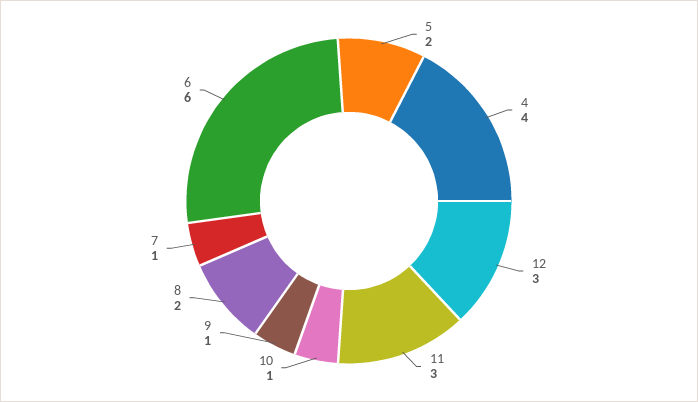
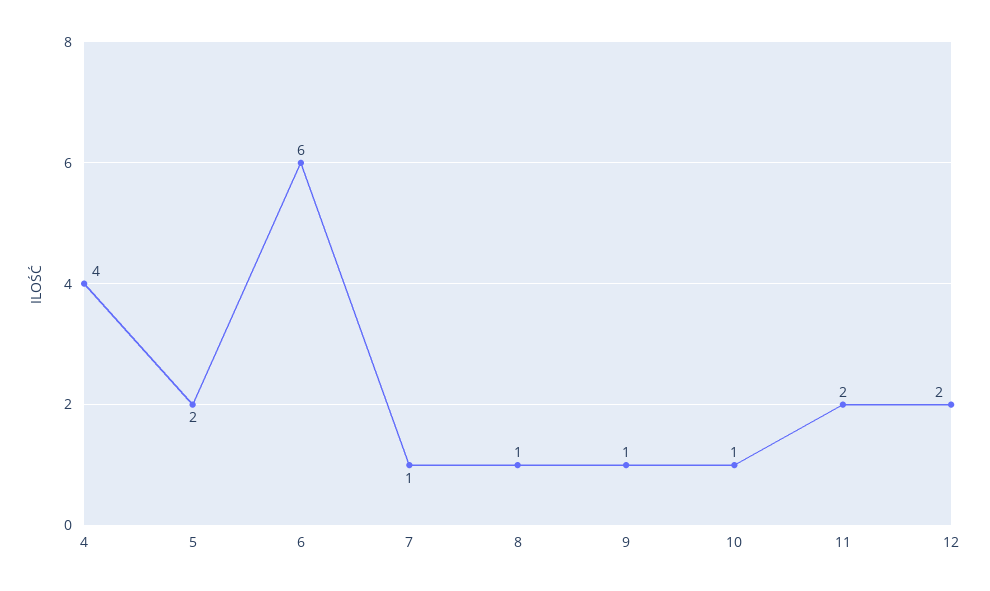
12: 3 -> 2
11: 3 -> 2
8: 2 -> 1

